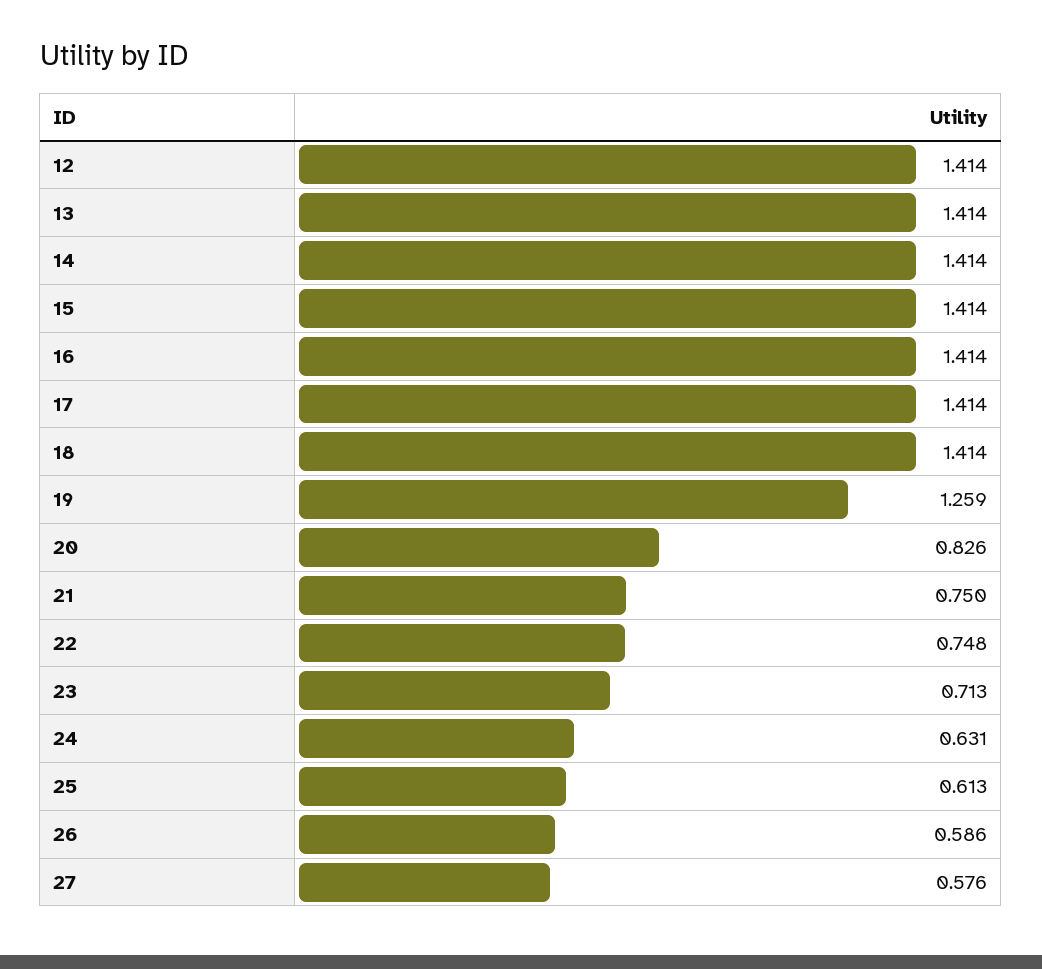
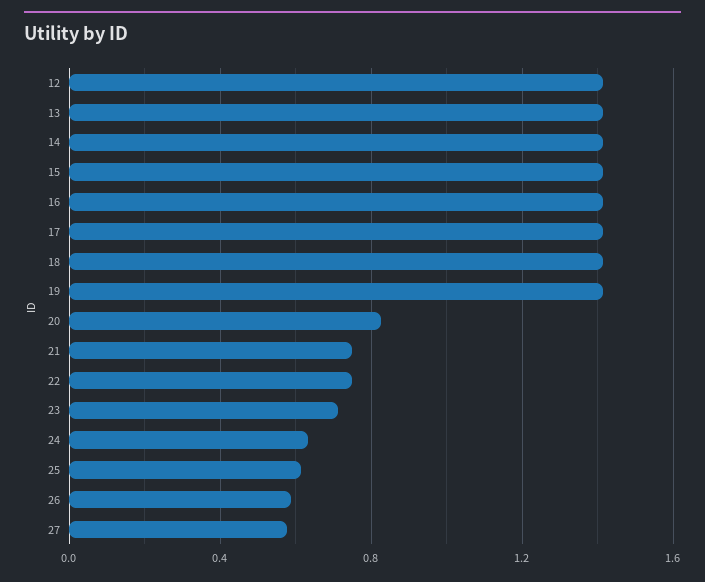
19: 1.259 -> 1.4

